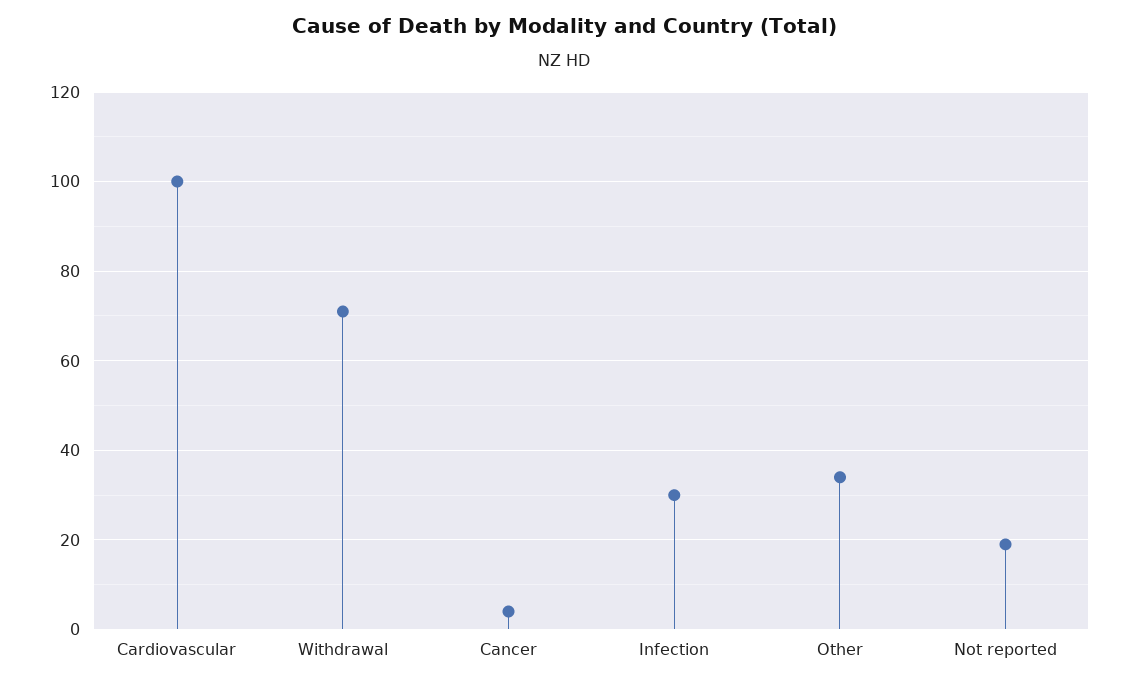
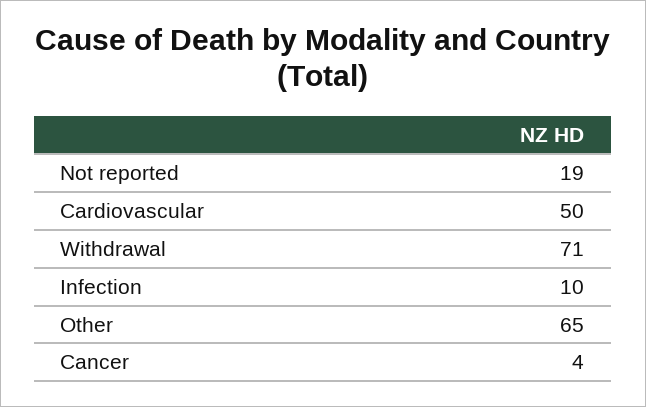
Cardiovascular: 100 -> 50
Infection: 30 -> 10
Other: 35 -> 65

